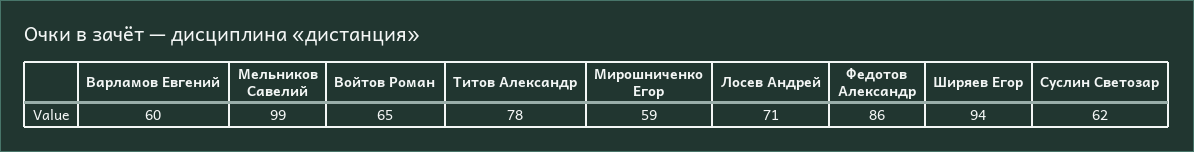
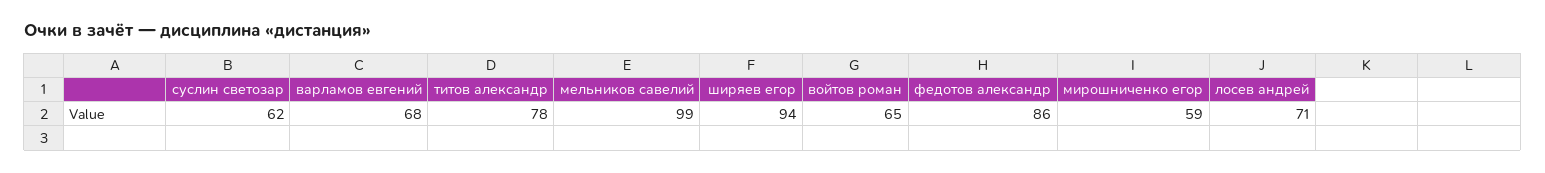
Варламов Евгений: 60 -> 68

